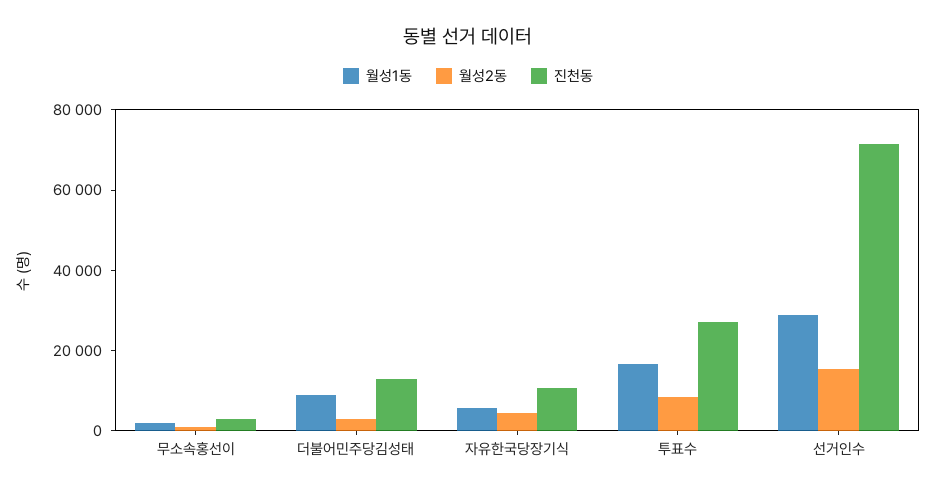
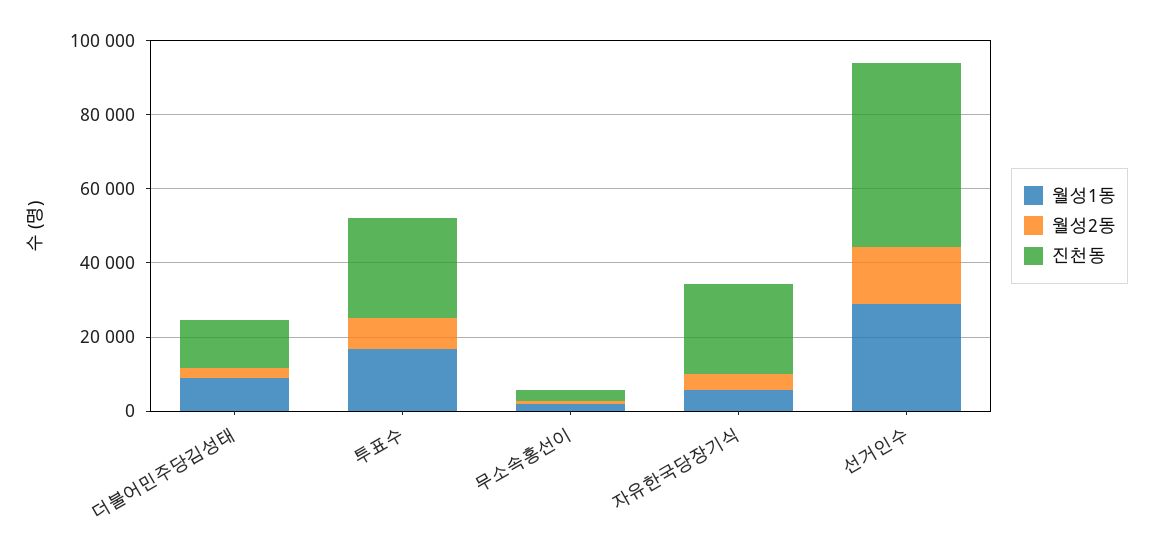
진천동, 자유한국당장기식: 10000 -> 25000
진천동, 선거인수: 70000 -> 50000

